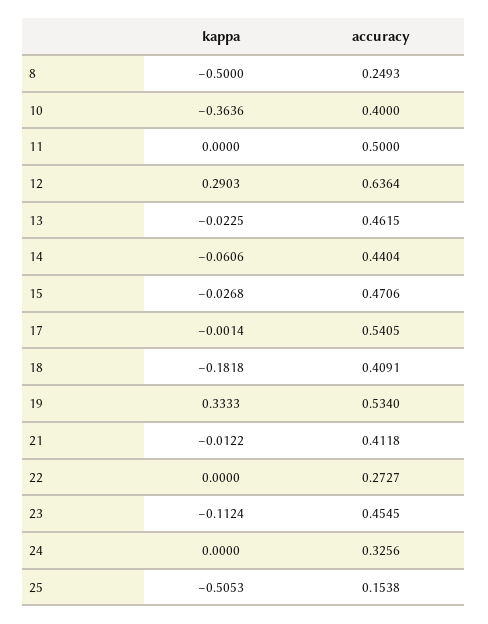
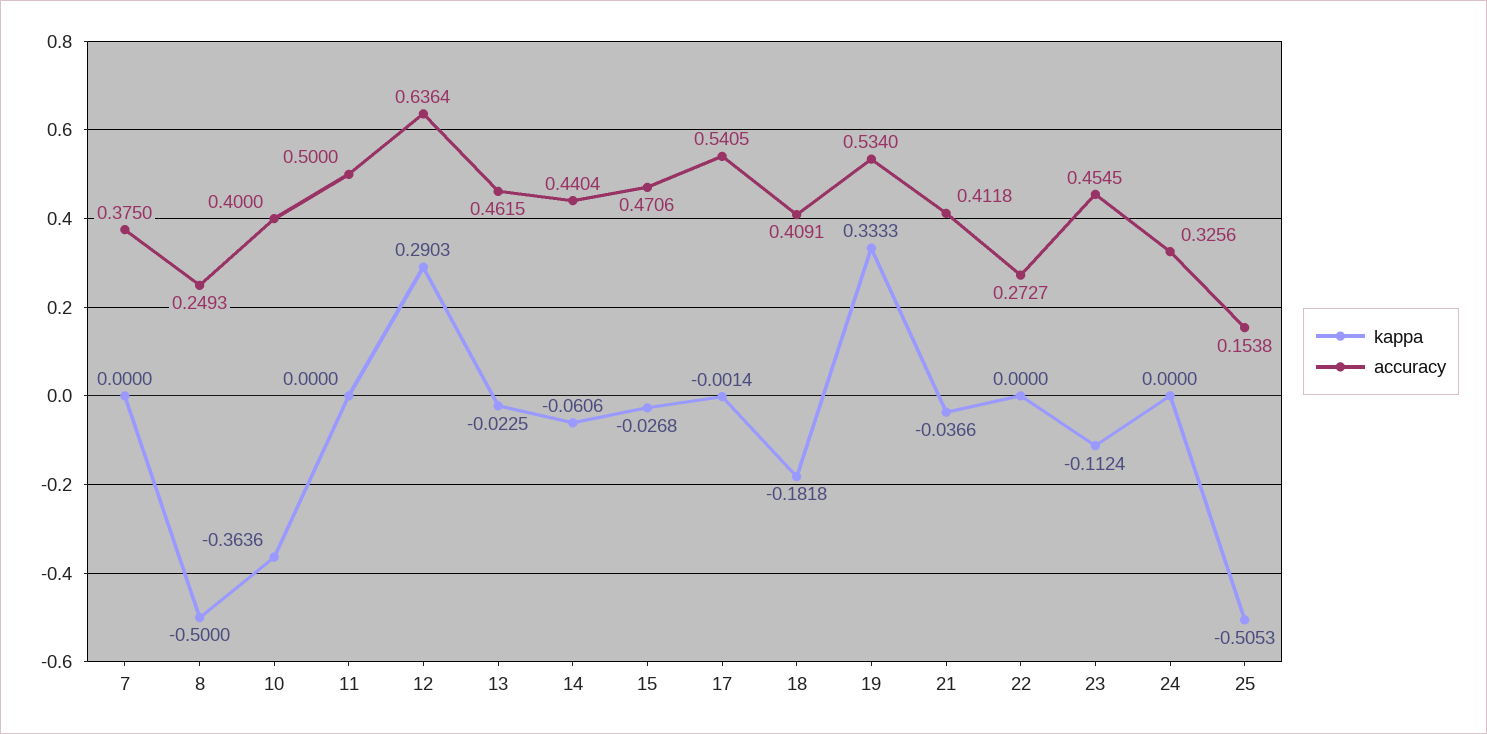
kappa, 21: -0.0122 -> -0.0366
kappa, 7: none -> 0
accuracy, 7: none -> 0.375

